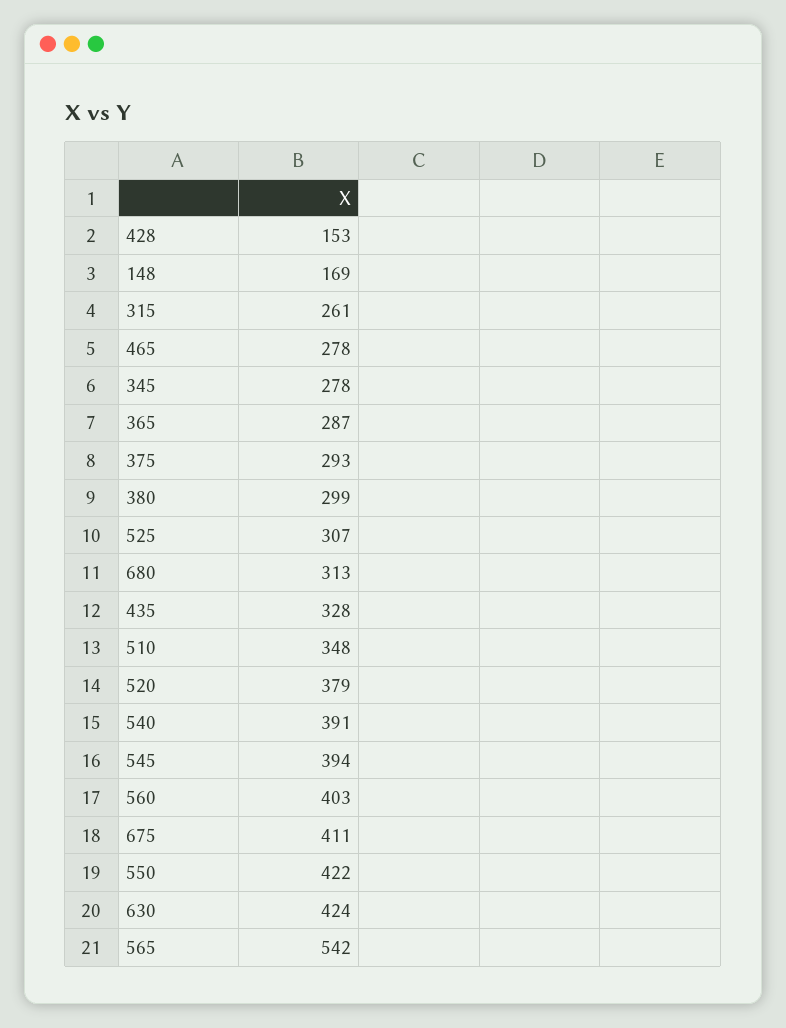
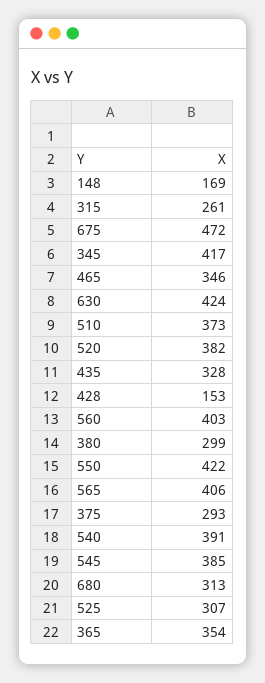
465: 278 -> 346
345: 278 -> 417
365: 287 -> 354
510: 348 -> 373
520: 379 -> 382
545: 394 -> 385
675: 411 -> 472
565: 542 -> 406

